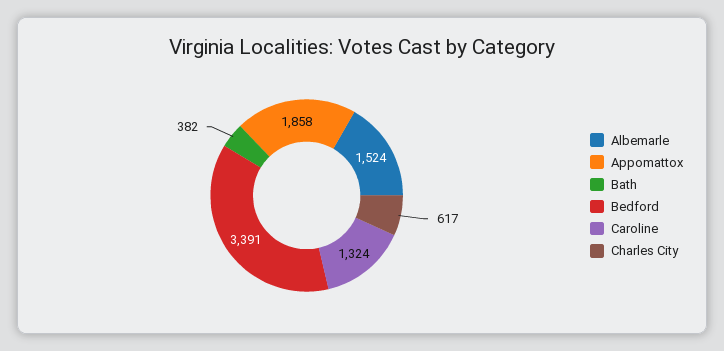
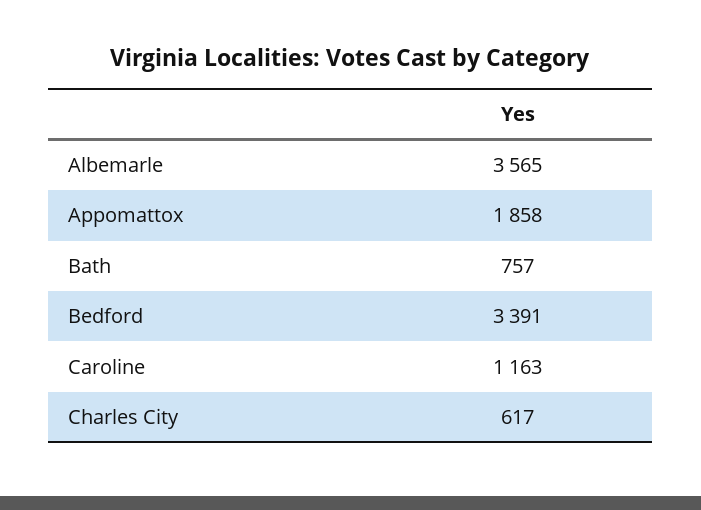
Albemarle: 1524 -> 3565
Bath: 382 -> 757
Caroline: 1324 -> 1163

